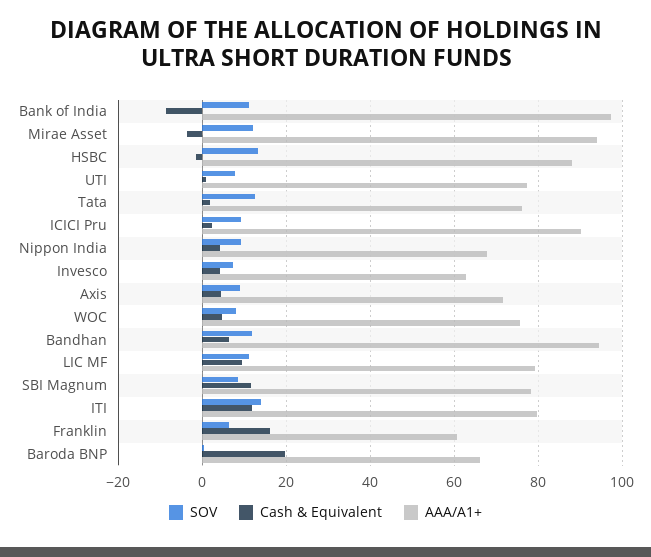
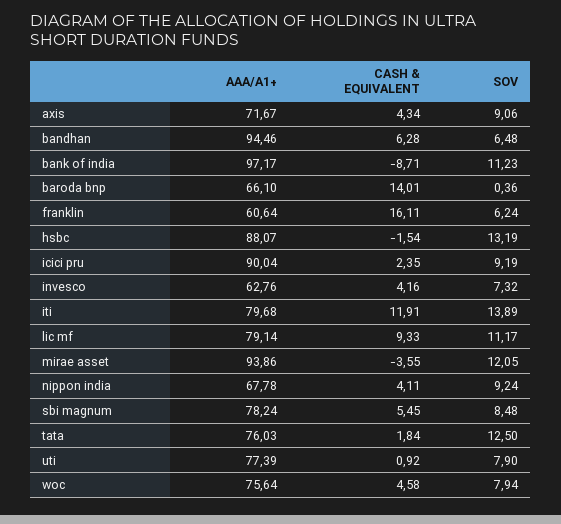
SOV, Bandhan: 12 -> 6.48
Cash & Equivalent, SBI Magnum: 12 -> 5.45
Cash & Equivalent, Baroda BNP: 20 -> 14.01

